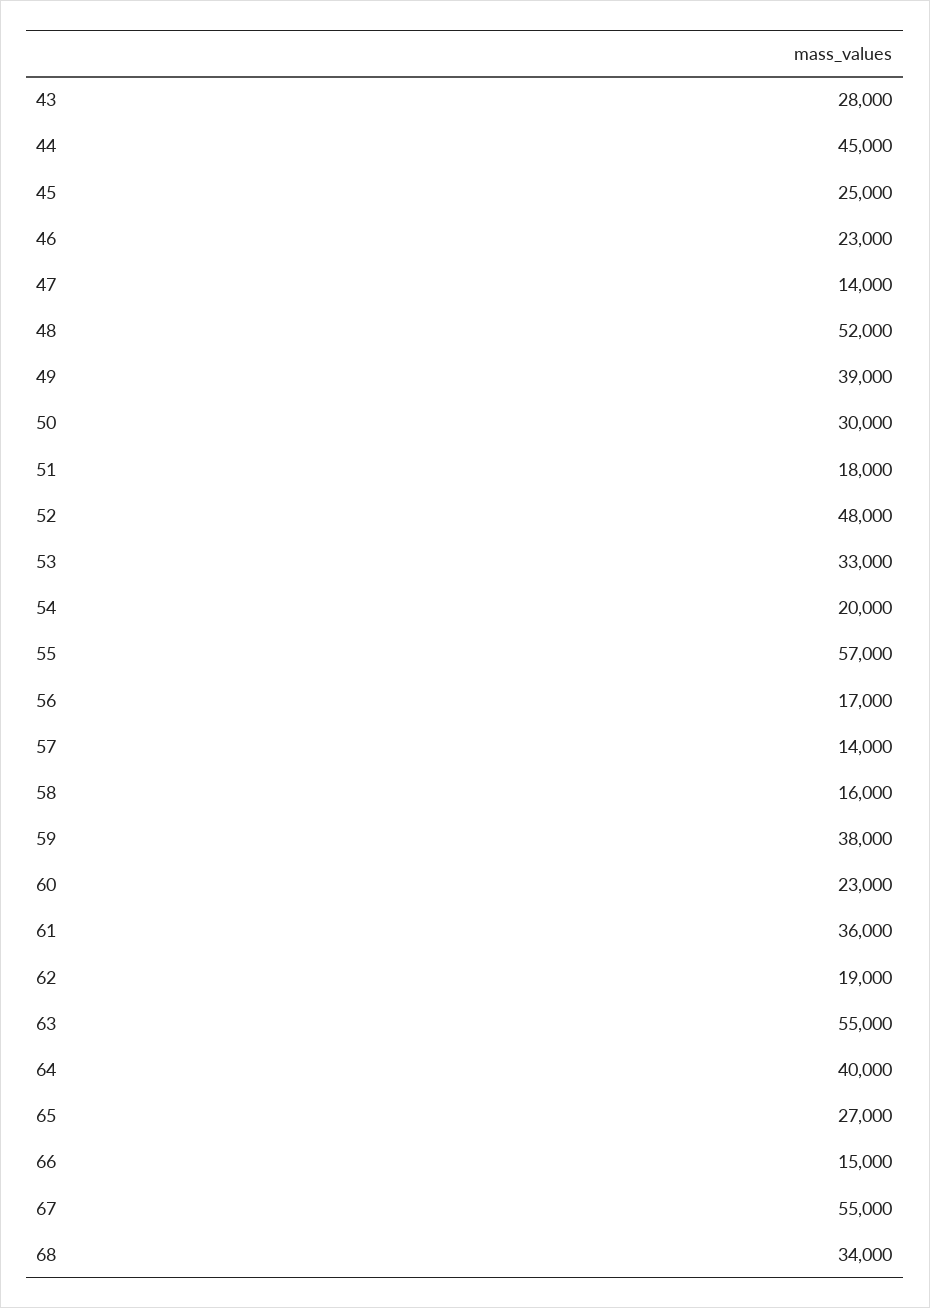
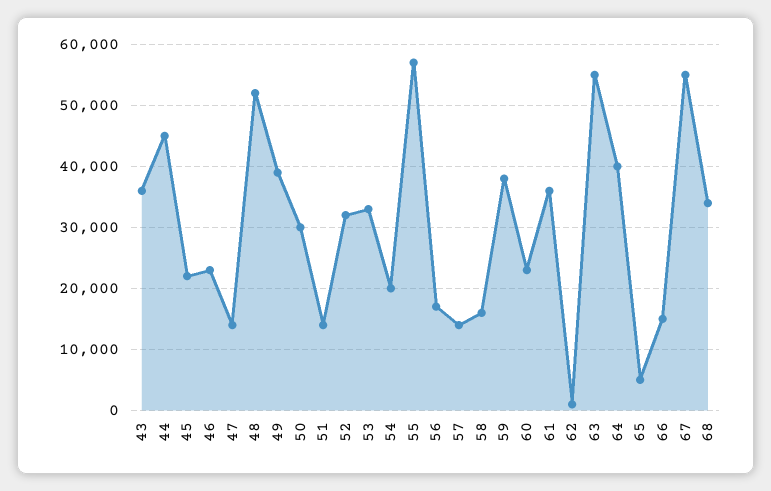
43: 28000 -> 36000
45: 25000 -> 22000
51: 18000 -> 14000
52: 48000 -> 32000
62: 19000 -> 1000
65: 27000 -> 5000

